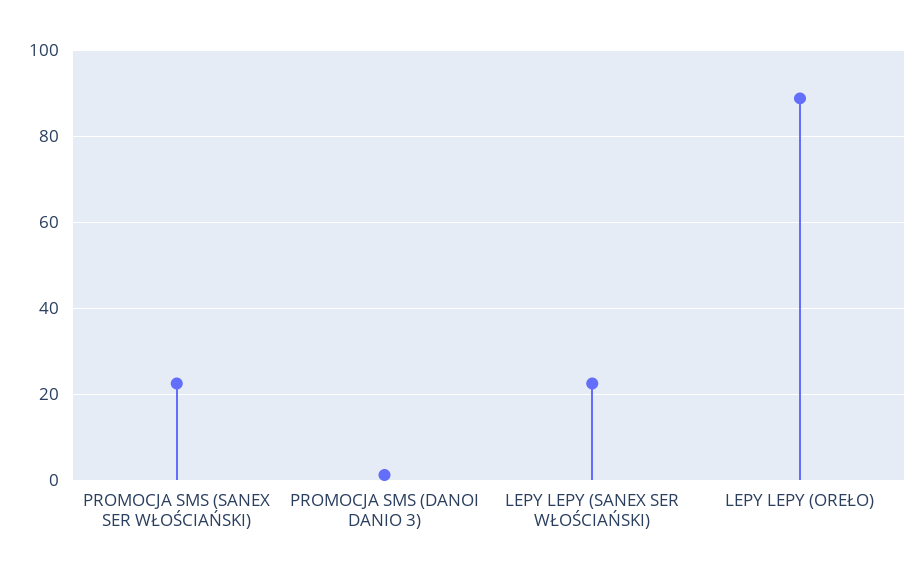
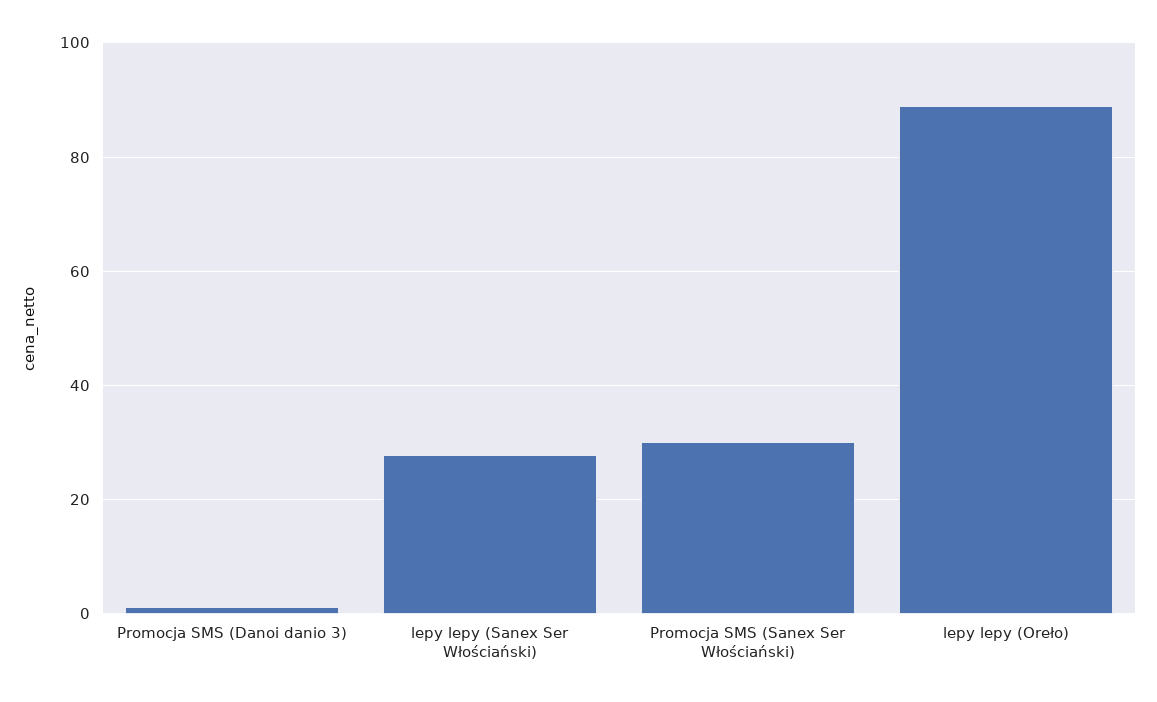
PROMOCJA SMS (SANEX SER WŁOŚCIAŃSKI): 22 -> 30
LEPY LEPY (SANEX SER WŁOŚCIAŃSKI): 22 -> 28

